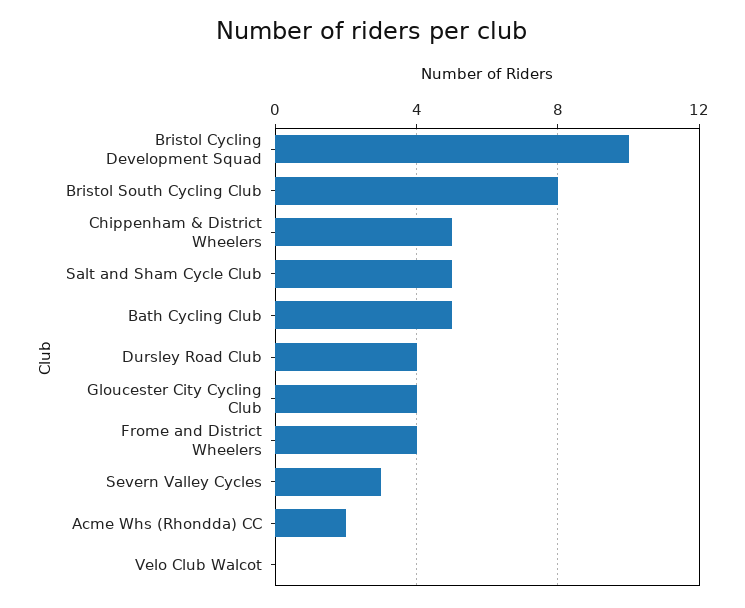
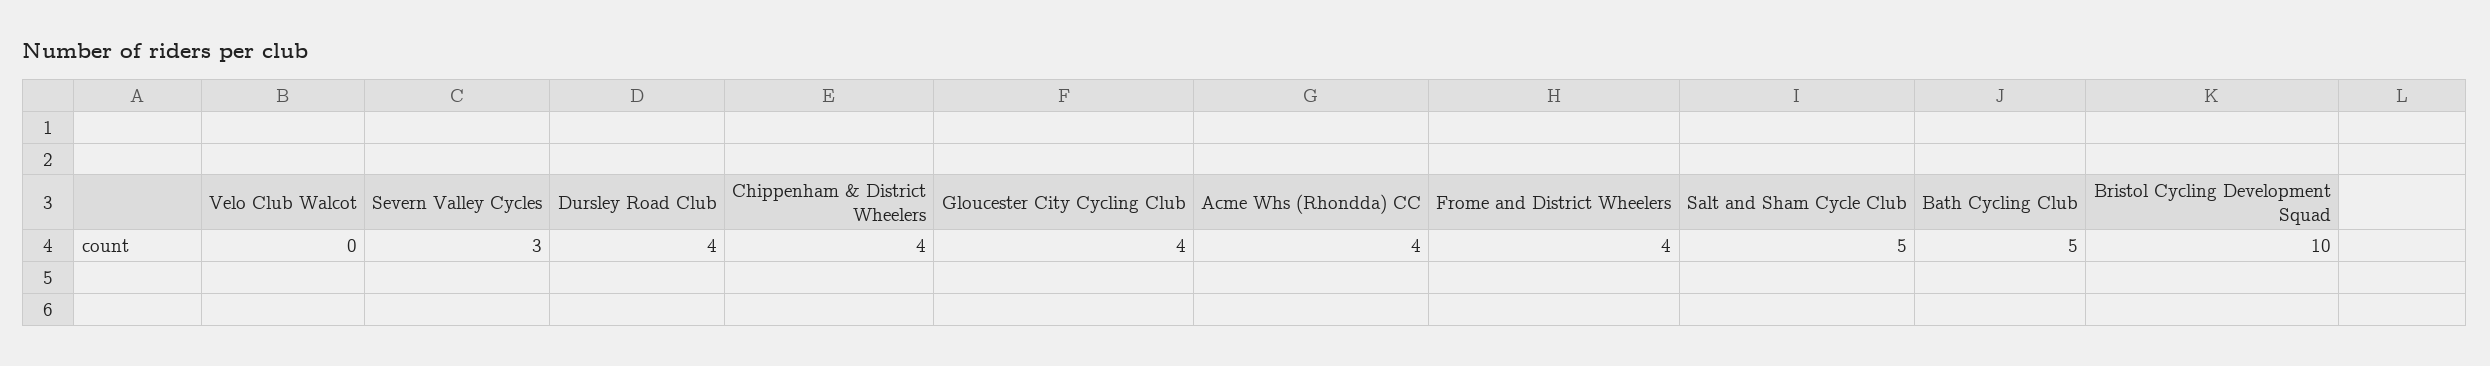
Bristol South Cycling Club: 8 -> none
Chippenham & District Wheelers: 5 -> 4
Acme Whs (Rhondda) CC: 2 -> 4

